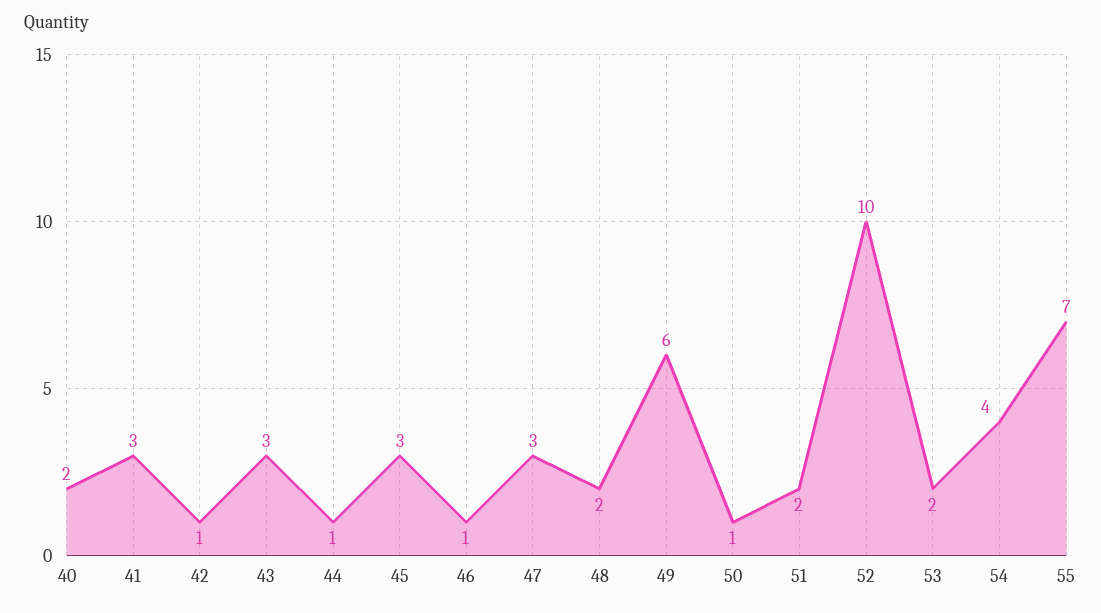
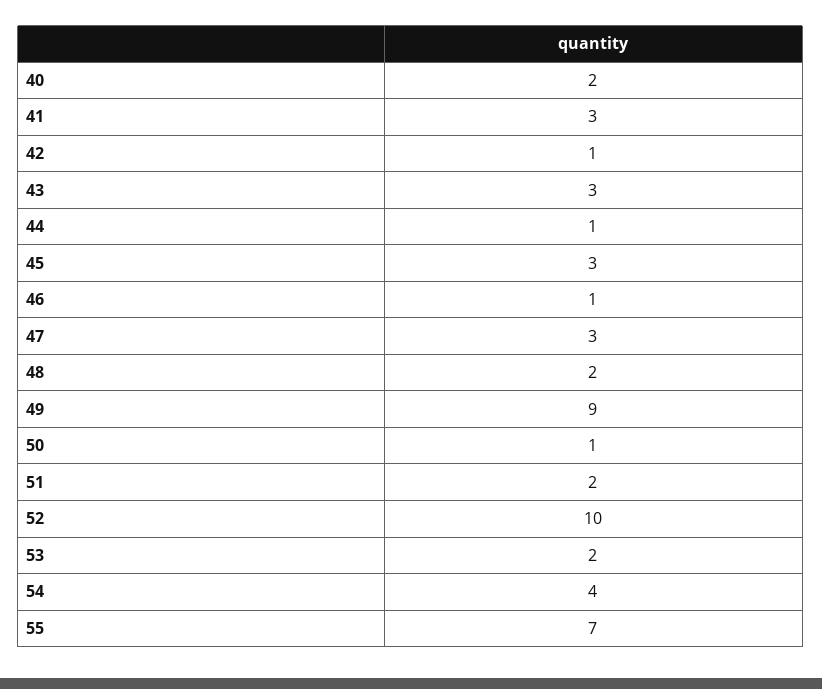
49: 6 -> 9

